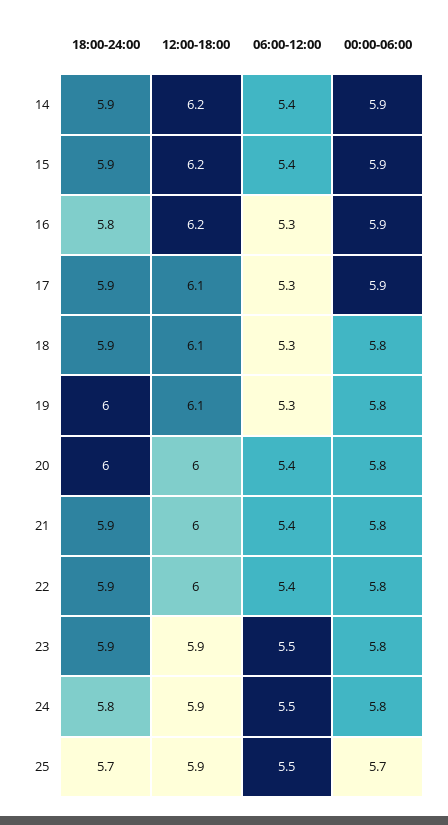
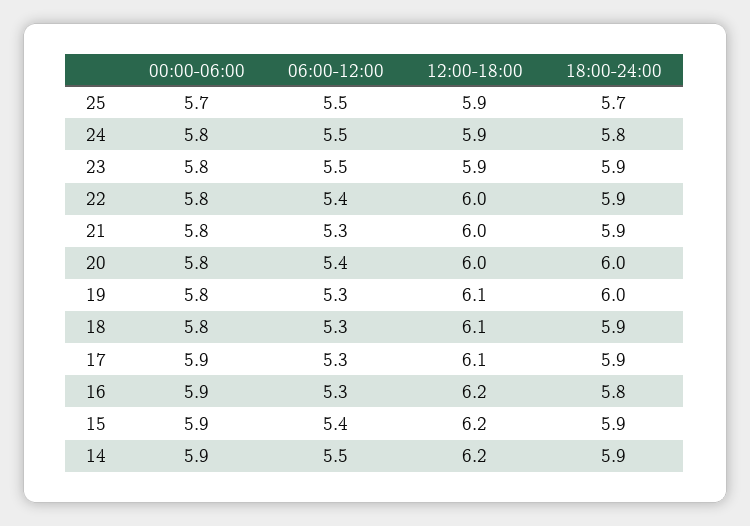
06:00-12:00, 14: 5.4 -> 5.5
06:00-12:00, 21: 5.4 -> 5.3

